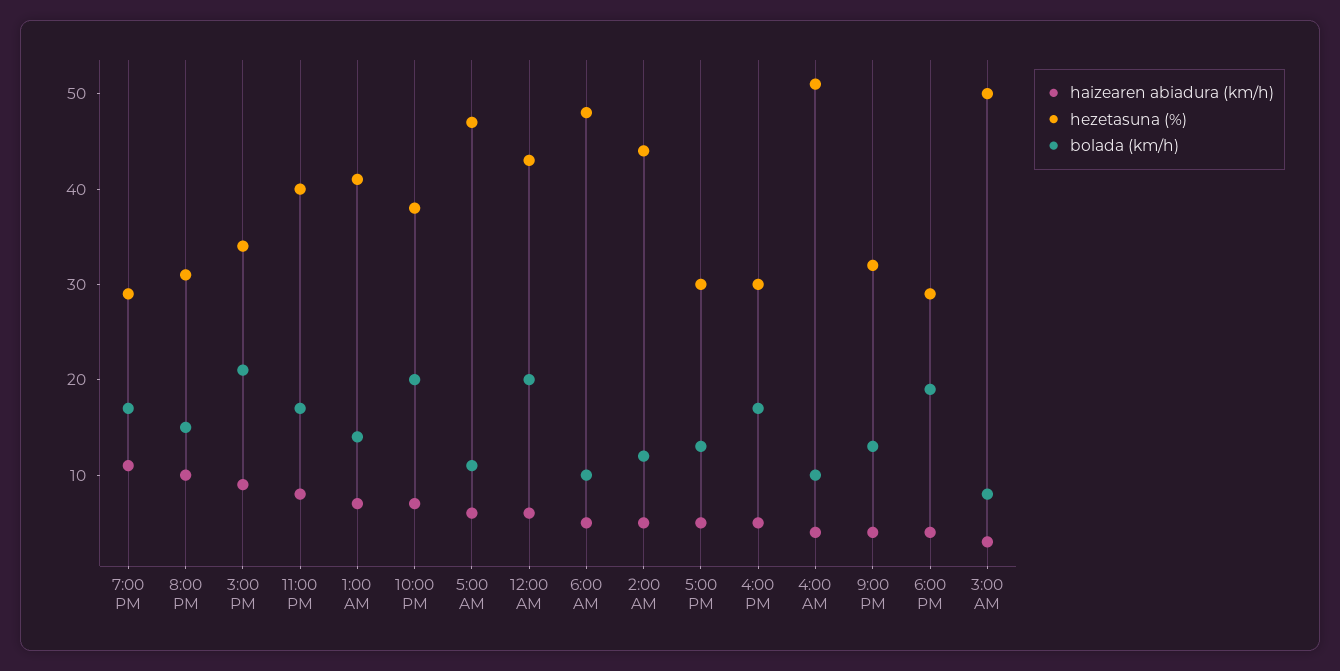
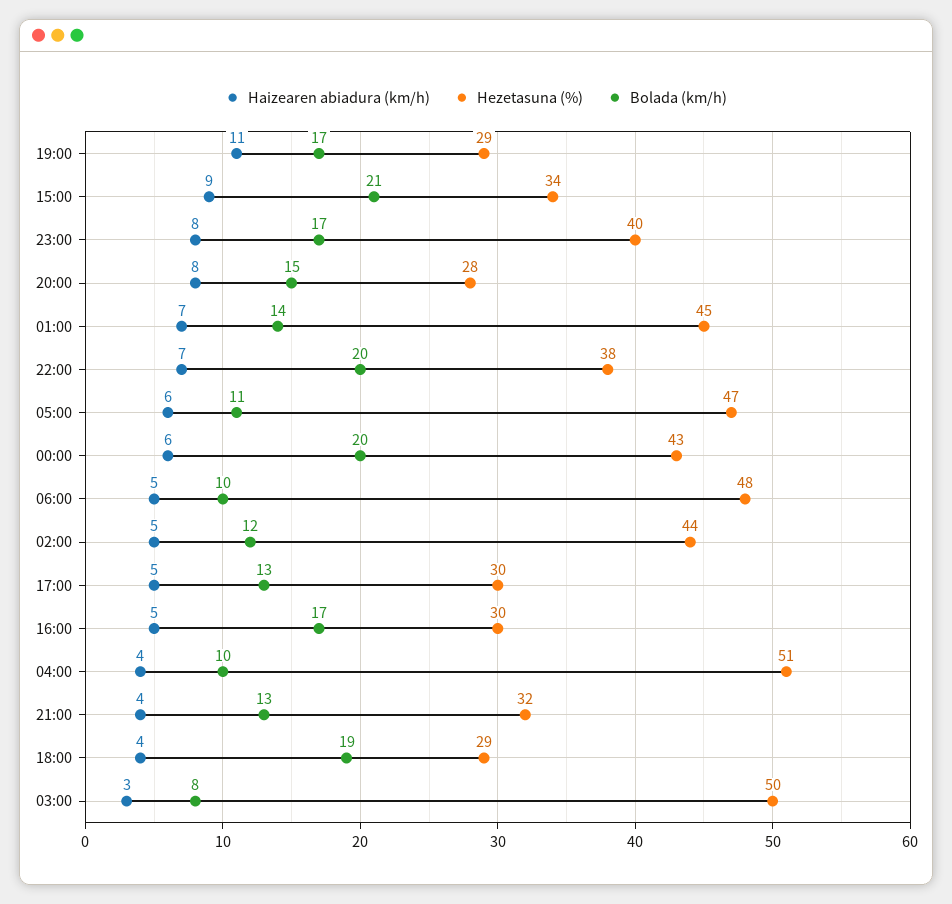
haizearen abiadura (km/h), 8:00 PM: 10 -> 8
hezetasuna (%), 8:00 PM: 31 -> 28
hezetasuna (%), 1:00 AM: 41 -> 45

